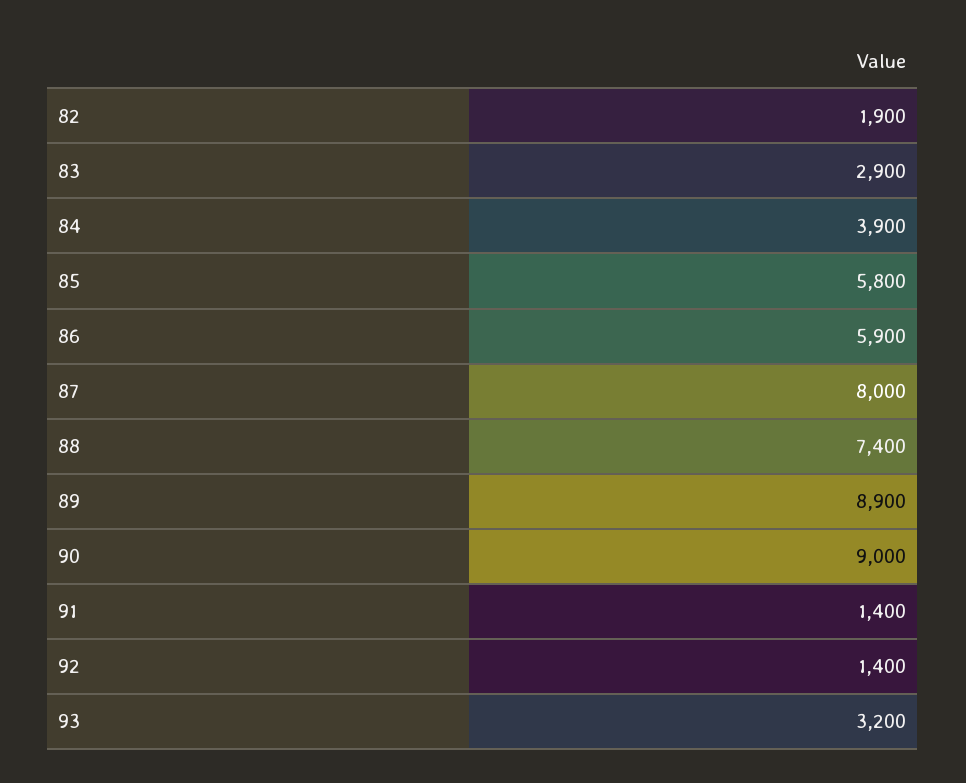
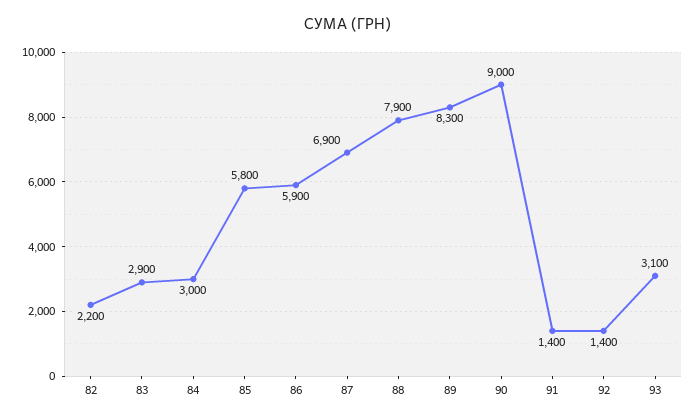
82: 1900 -> 2200
84: 3900 -> 3000
87: 8000 -> 6900
88: 7400 -> 7900
89: 8900 -> 8300
93: 3200 -> 3100

